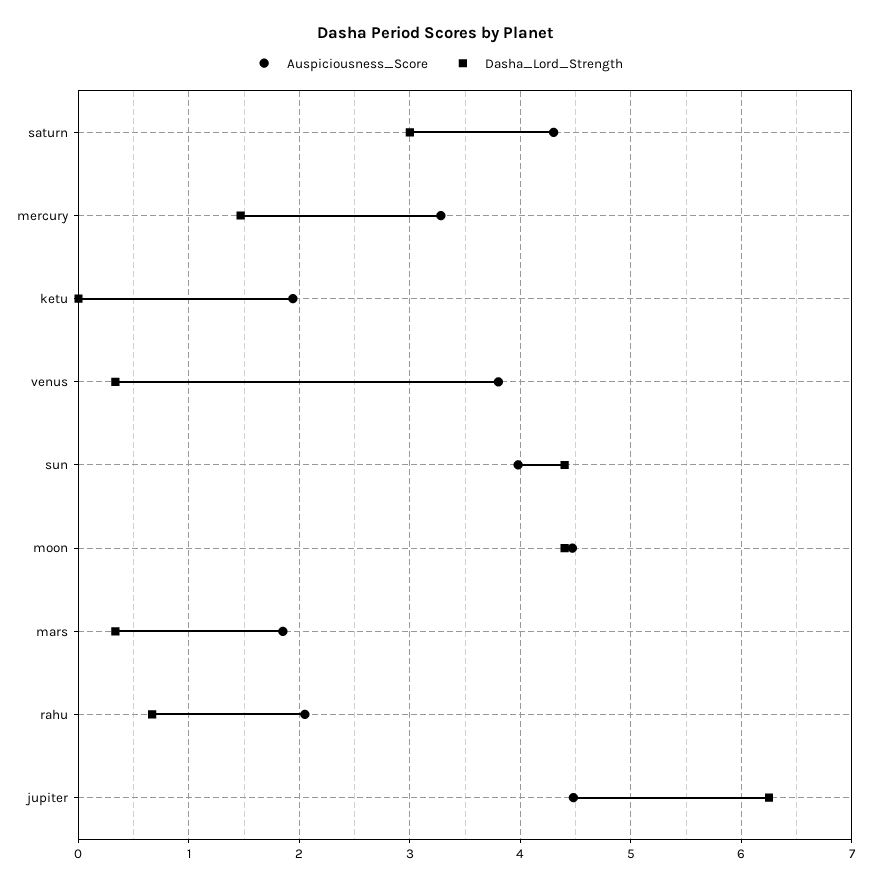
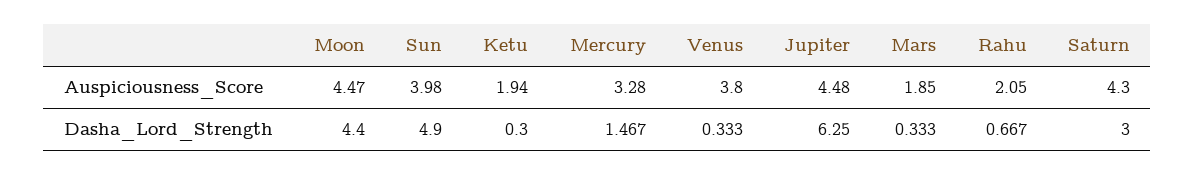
Dasha_Lord_Strength, ketu: 0 -> 0.3
Dasha_Lord_Strength, sun: 4.4 -> 4.9

